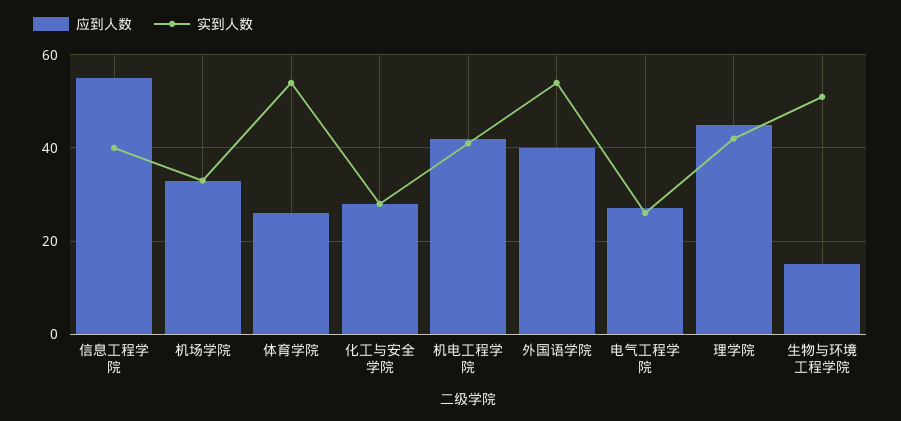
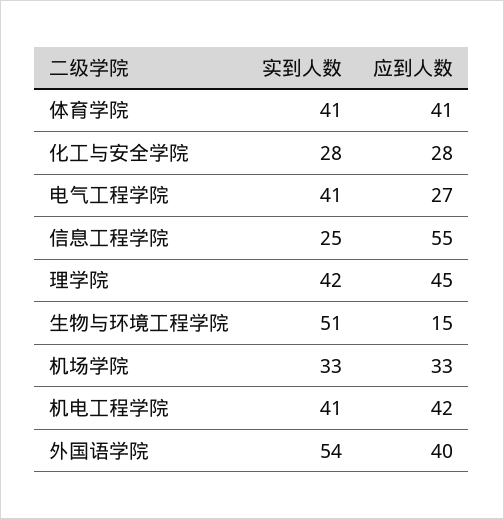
实到人数, 信息工程学院: 40 -> 25
应到人数, 体育学院: 25 -> 41
实到人数, 体育学院: 55 -> 41
实到人数, 电气工程学院: 25 -> 41

